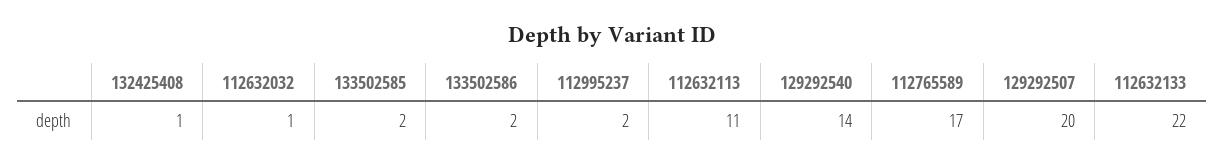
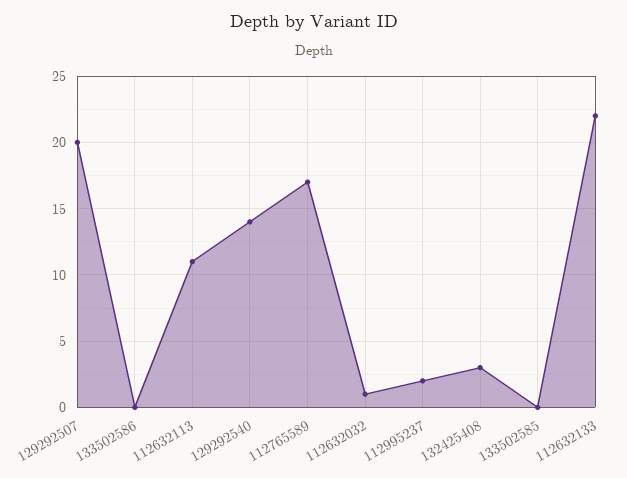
132425408: 1 -> 3
133502585: 2 -> 0
133502586: 2 -> 0

